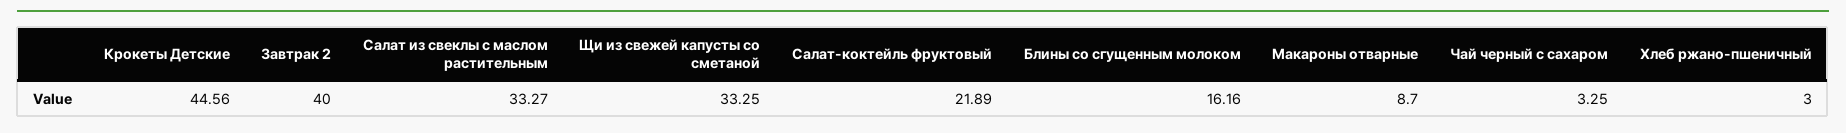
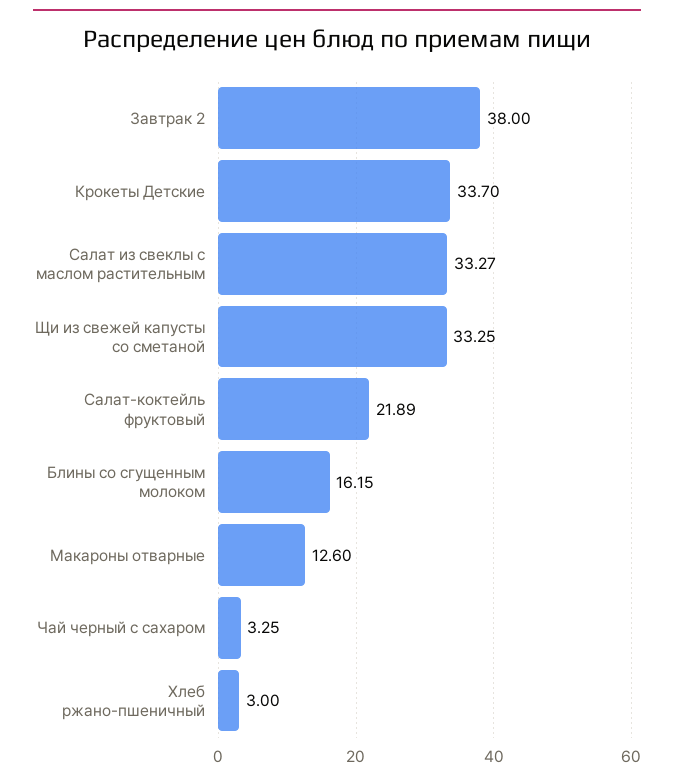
Крокеты Детские: 44.56 -> 33.7
Завтрак 2: 40 -> 38
Блины со сгущенным молоком: 16.16 -> 16.15
Макароны отварные: 8.7 -> 12.6

